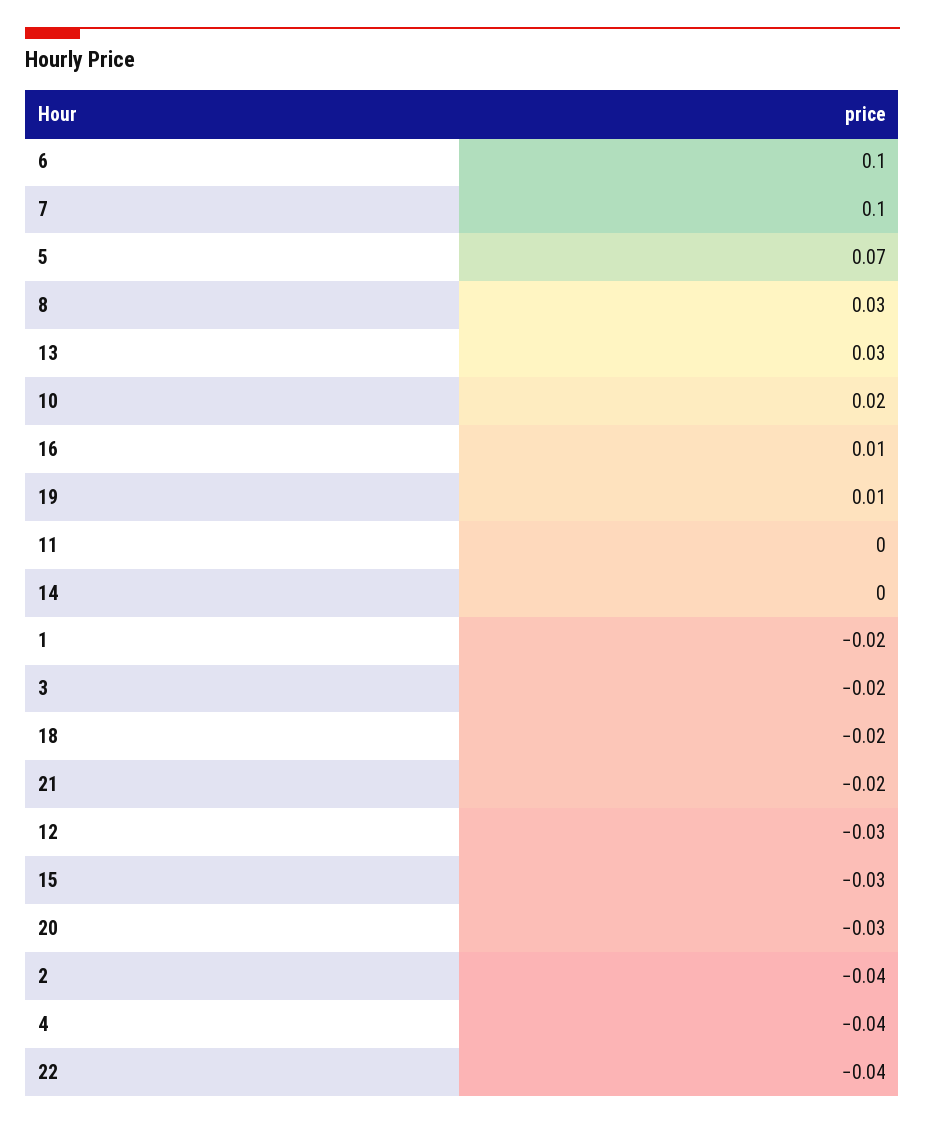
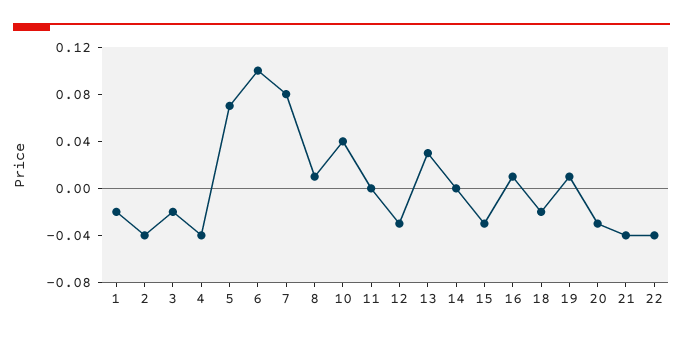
7: 0.1 -> 0.08
8: 0.03 -> 0.01
10: 0.02 -> 0.04
21: -0.02 -> -0.04

